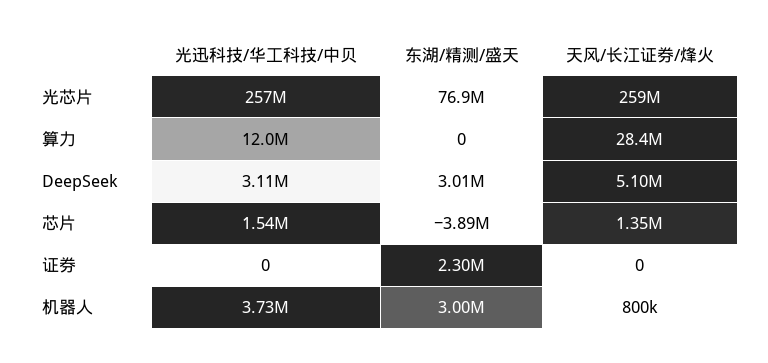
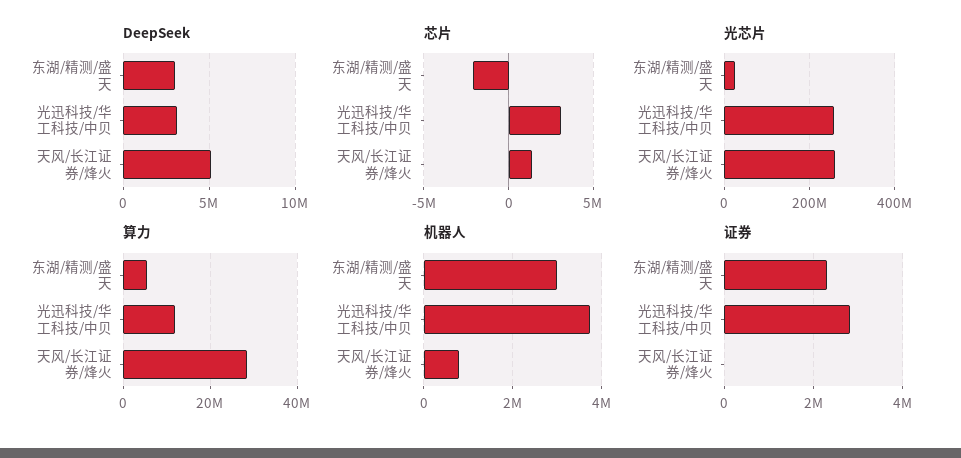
光芯片, 东湖/精测/盛天: 76900000 -> 20000000
算力, 东湖/精测/盛天: 0 -> 6000000
芯片, 光迅科技/华工科技/中贝: 1540000 -> 3000000
芯片, 东湖/精测/盛天: -3890000 -> -2000000
证券, 光迅科技/华工科技/中贝: 0 -> 2800000

